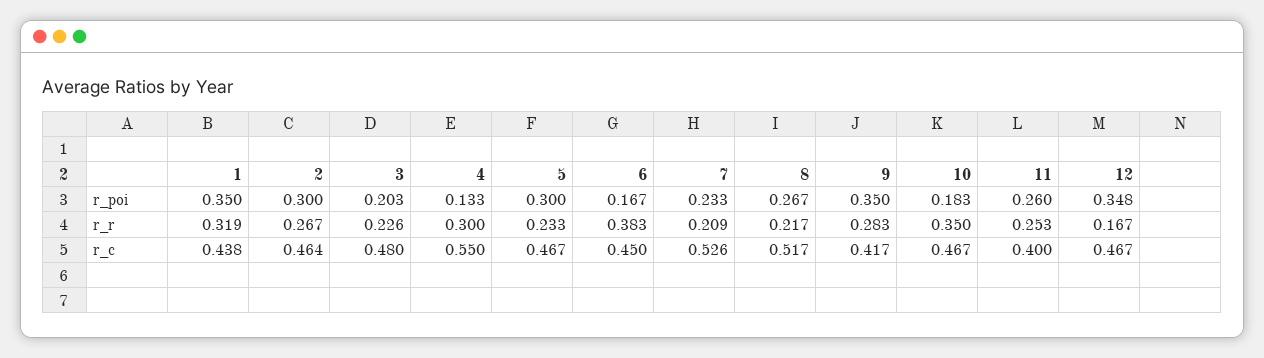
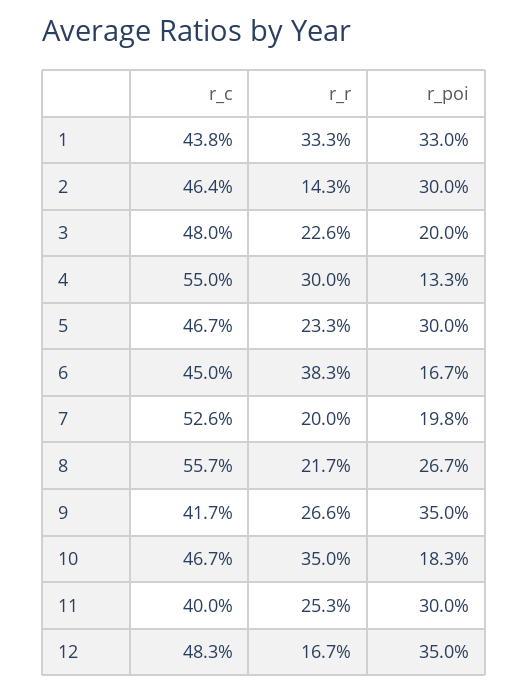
1, r_poi: 0.35 -> 0.33
3, r_poi: 0.203 -> 0.2
7, r_poi: 0.233 -> 0.198
11, r_poi: 0.26 -> 0.3
12, r_poi: 0.348 -> 0.35
1, r_r: 0.319 -> 0.333
2, r_r: 0.267 -> 0.143
7, r_r: 0.209 -> 0.2
9, r_r: 0.283 -> 0.266
8, r_c: 0.517 -> 0.557
12, r_c: 0.467 -> 0.483

